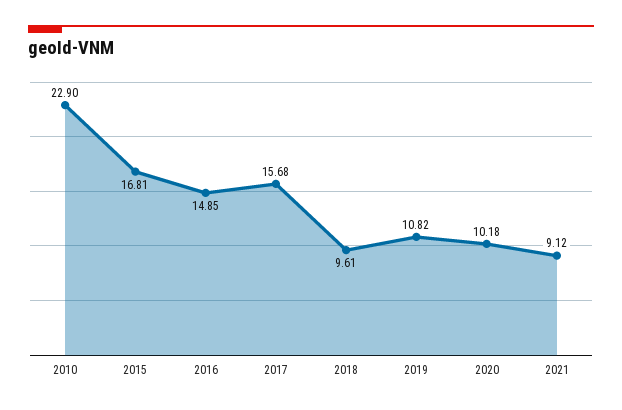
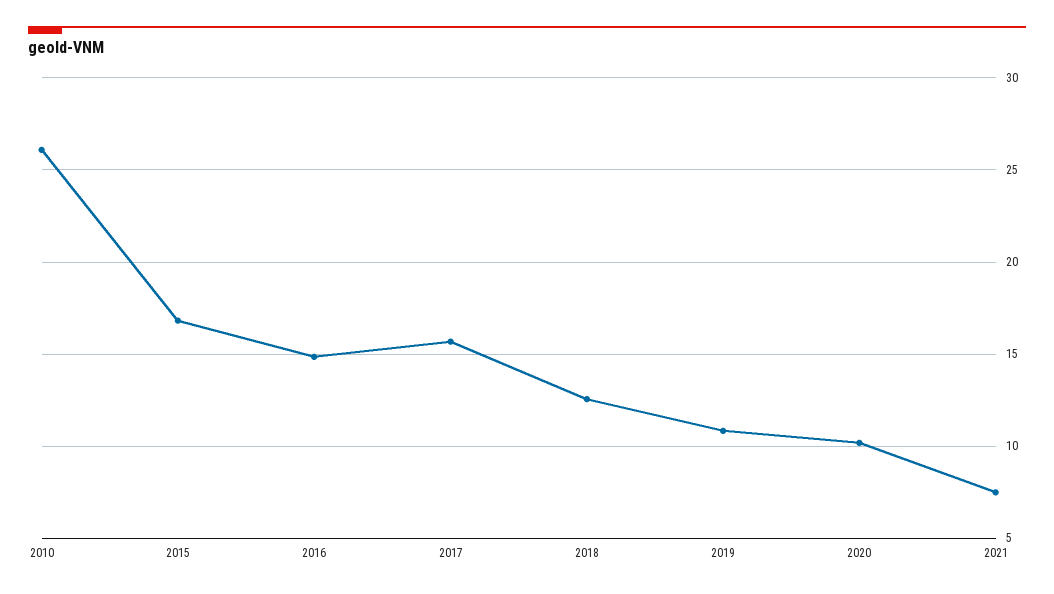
2010: 22.9 -> 26
2018: 9.61 -> 12.5
2021: 9.12 -> 7.5

